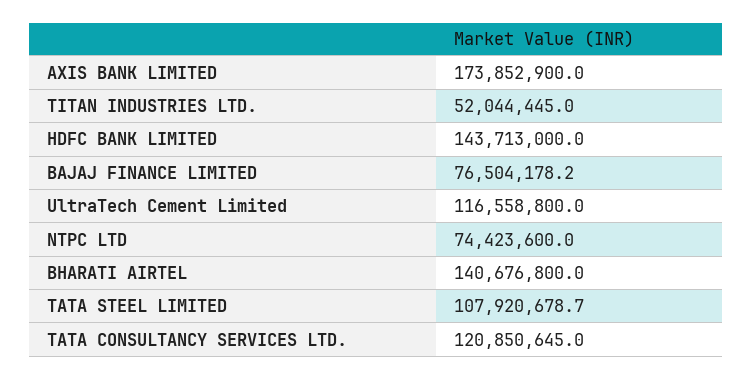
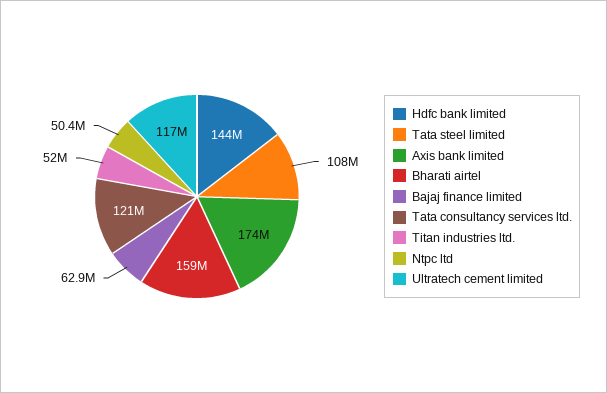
BAJAJ FINANCE LIMITED: 76504178.2 -> 62900000
NTPC LTD: 74423600 -> 50400000
BHARATI AIRTEL: 140676800 -> 159000000

